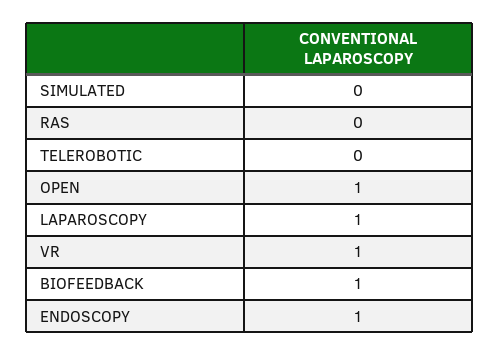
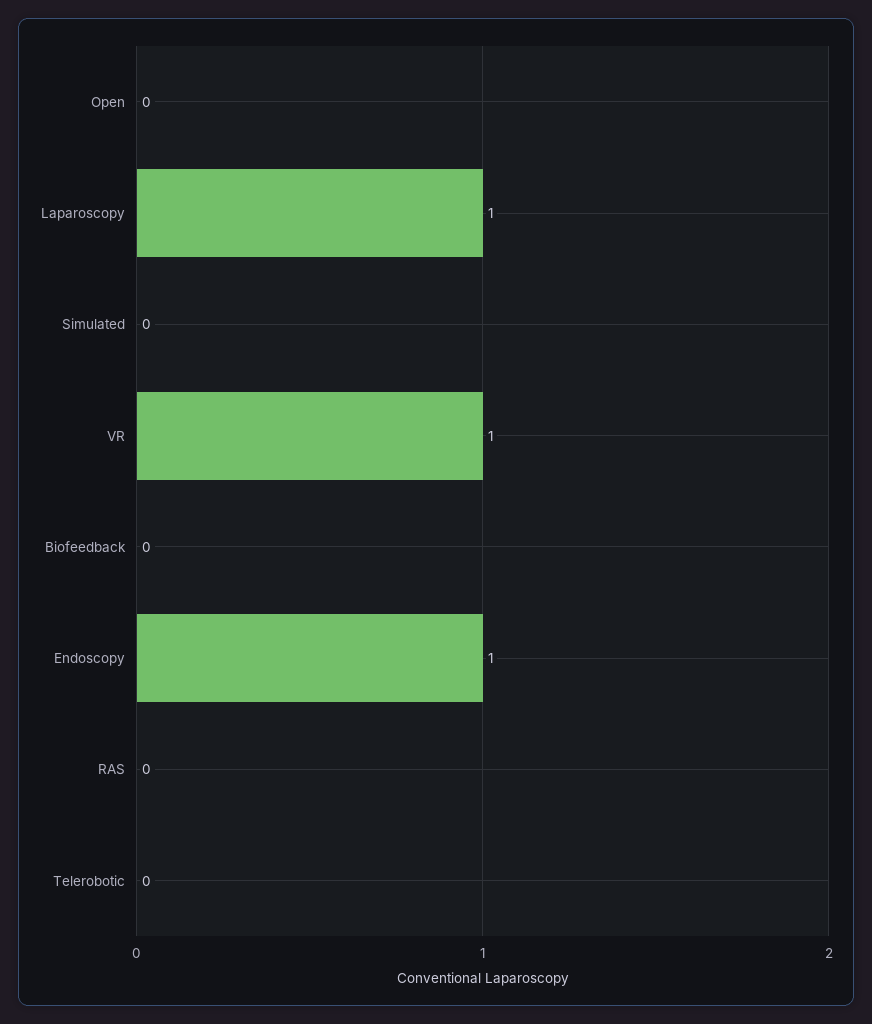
OPEN: 1 -> 0
BIOFEEDBACK: 1 -> 0

